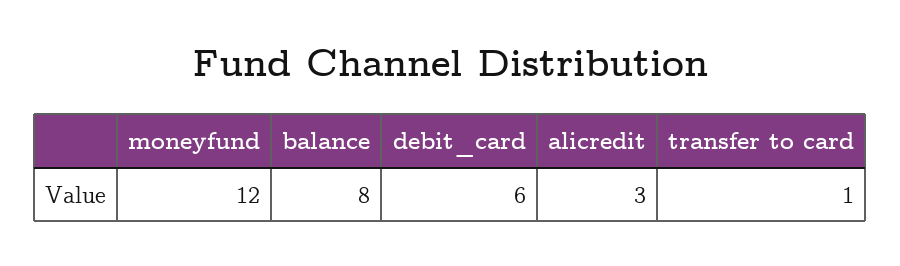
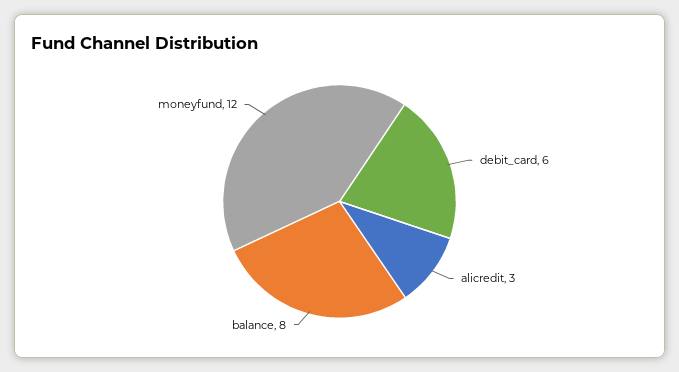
transfer to card: 1 -> none

